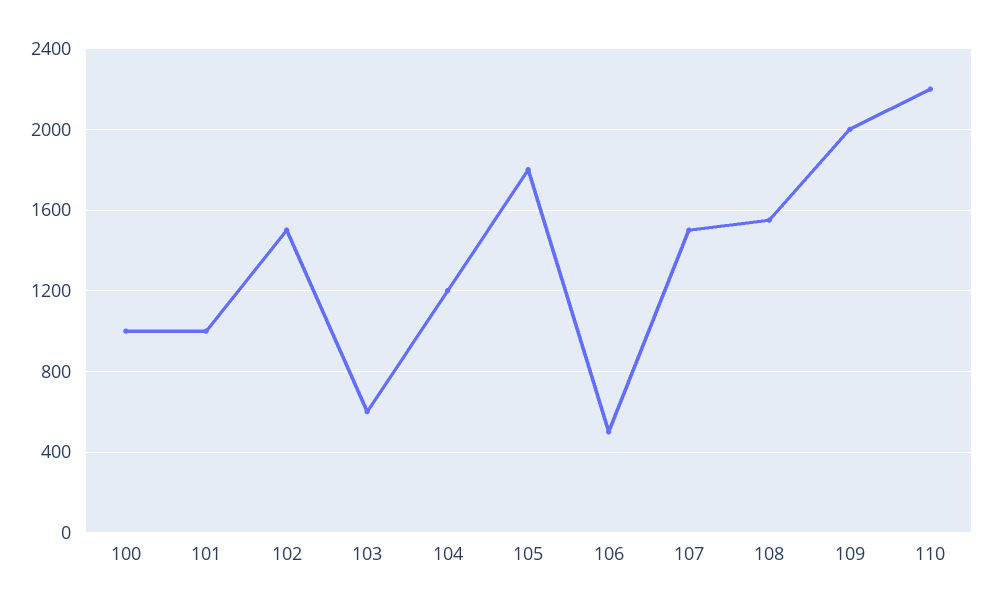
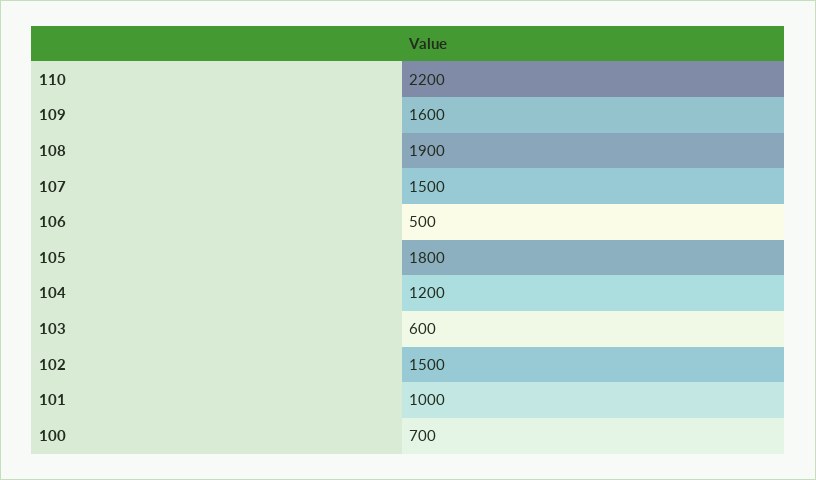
100: 1000 -> 700
108: 1550 -> 1900
109: 2000 -> 1600

